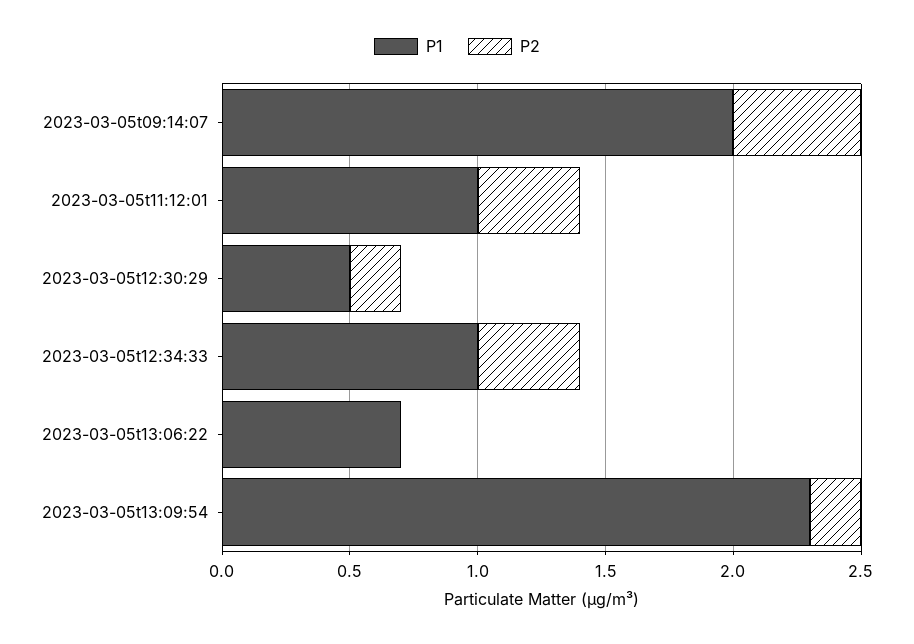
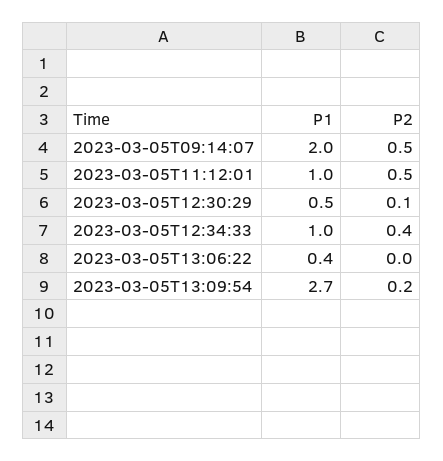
P2, 2023-03-05t11:12:01: 0.4 -> 0.5
P2, 2023-03-05t12:30:29: 0.2 -> 0.1
P1, 2023-03-05t13:06:22: 0.7 -> 0.4
P1, 2023-03-05t13:09:54: 2.3 -> 2.7

